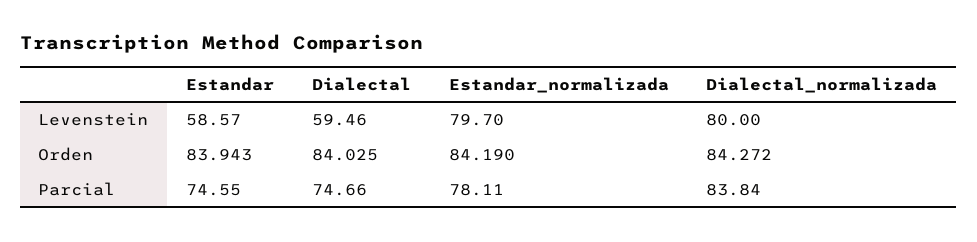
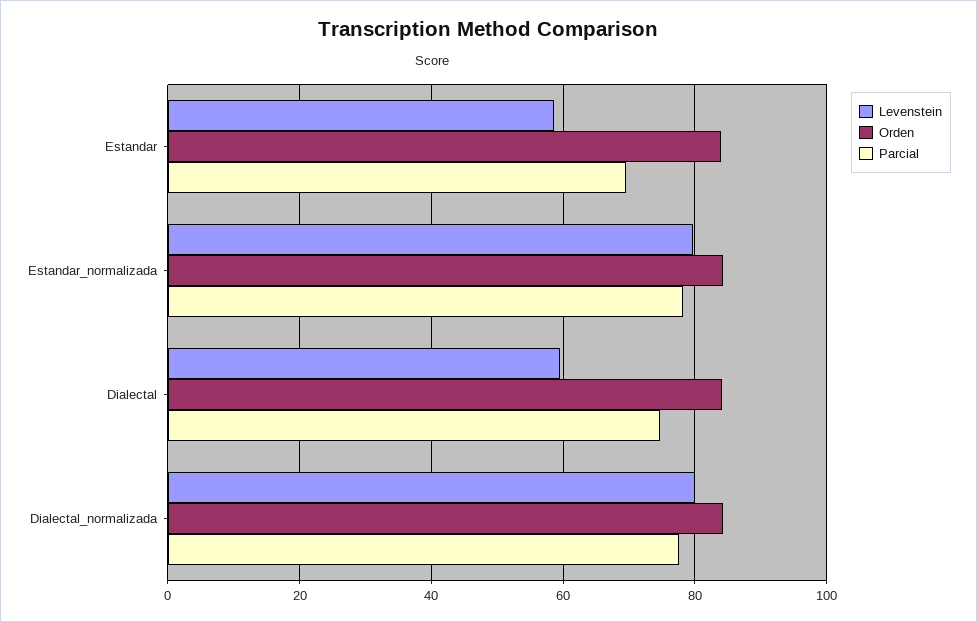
Parcial, Estandar: 74.55 -> 70
Parcial, Dialectal_normalizada: 83.84 -> 78

